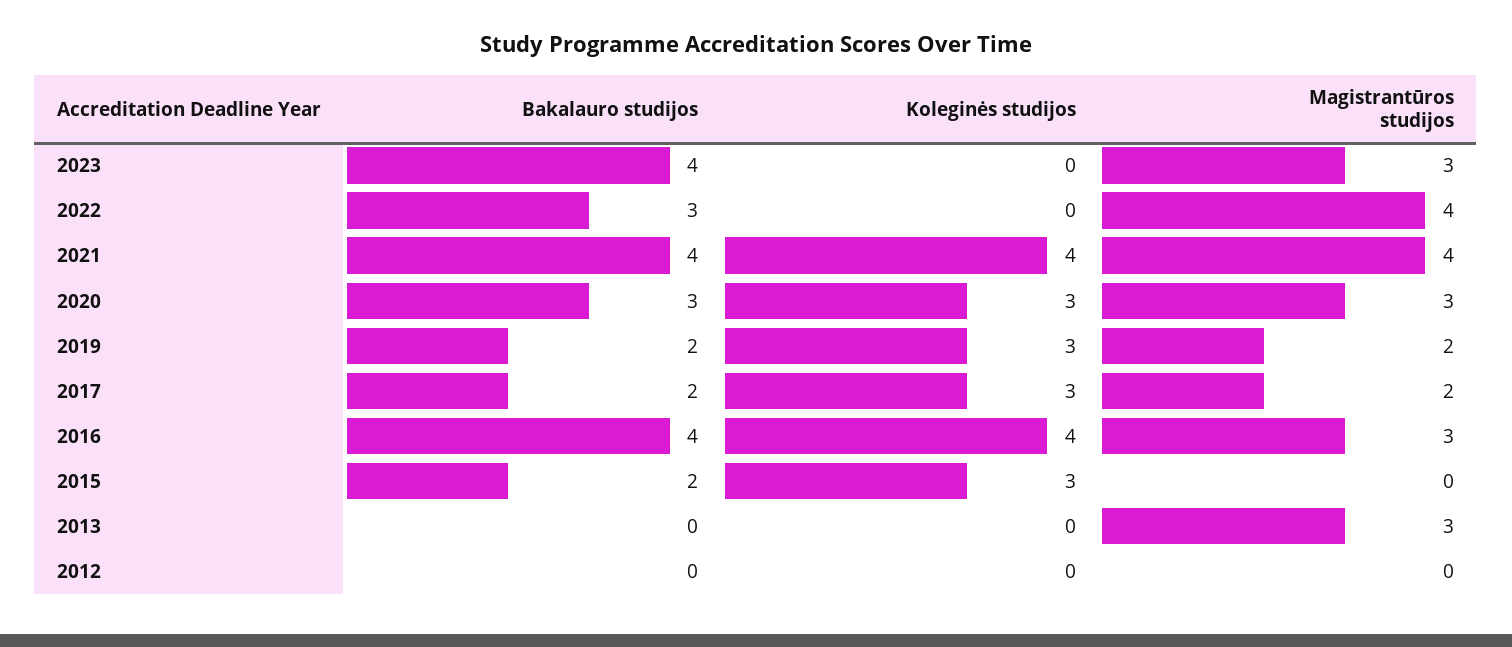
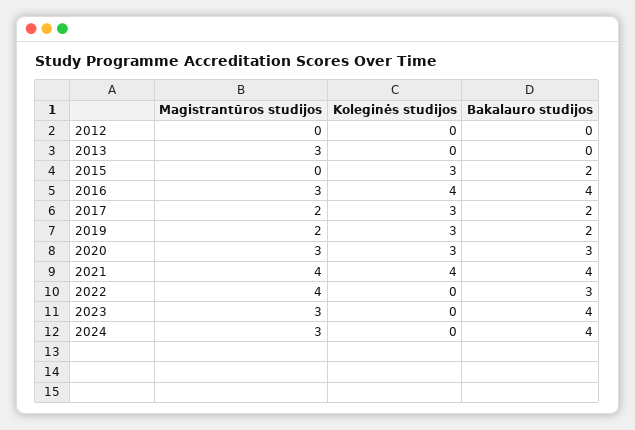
Magistrantūros studijos, 2024: none -> 3
Koleginės studijos, 2024: none -> 0
Bakalauro studijos, 2024: none -> 4

